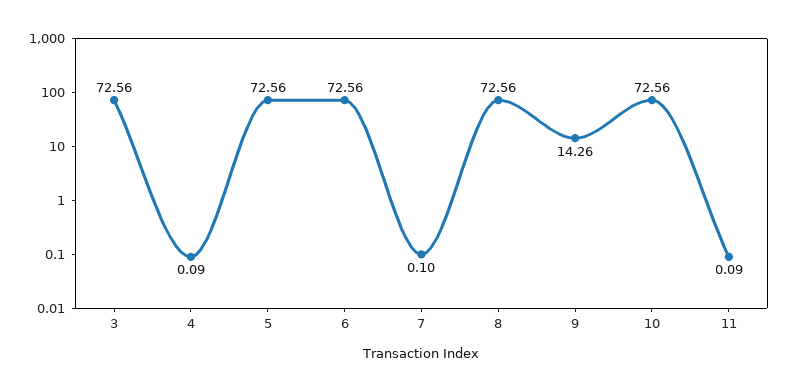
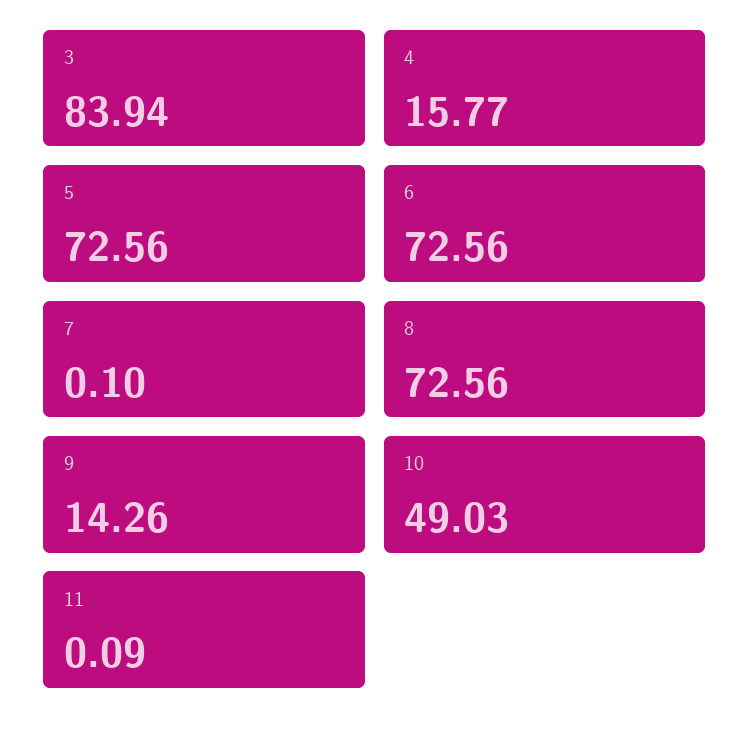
3: 72.56 -> 83.94
4: 0.09 -> 15.77
10: 72.56 -> 49.03

